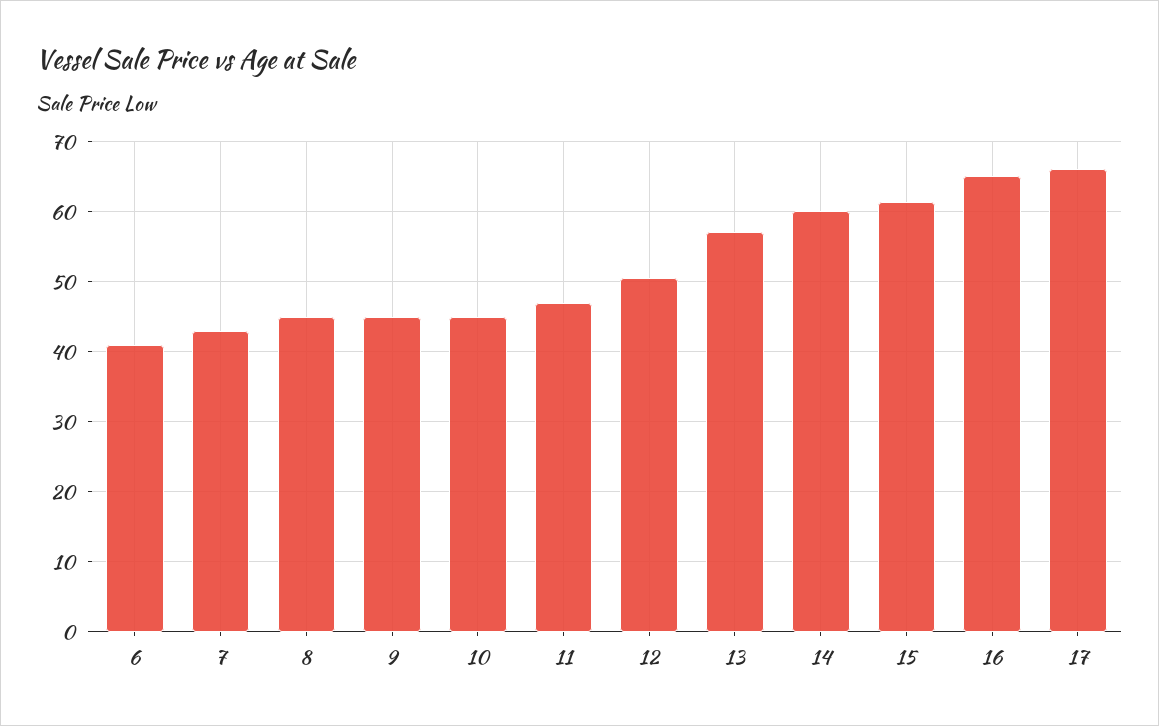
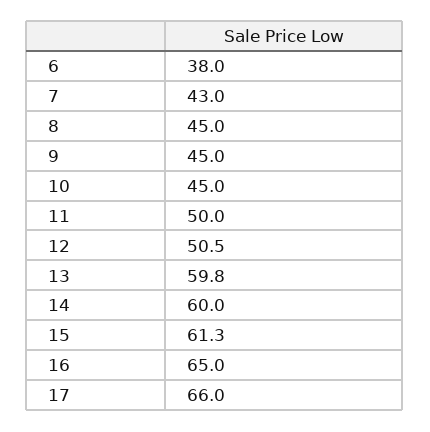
6: 41 -> 38
11: 47 -> 50
13: 57 -> 59.8

